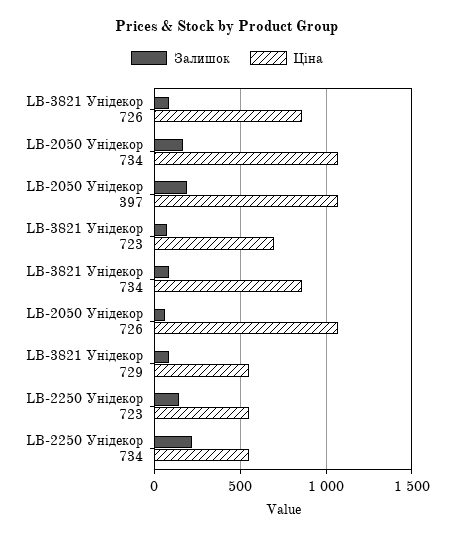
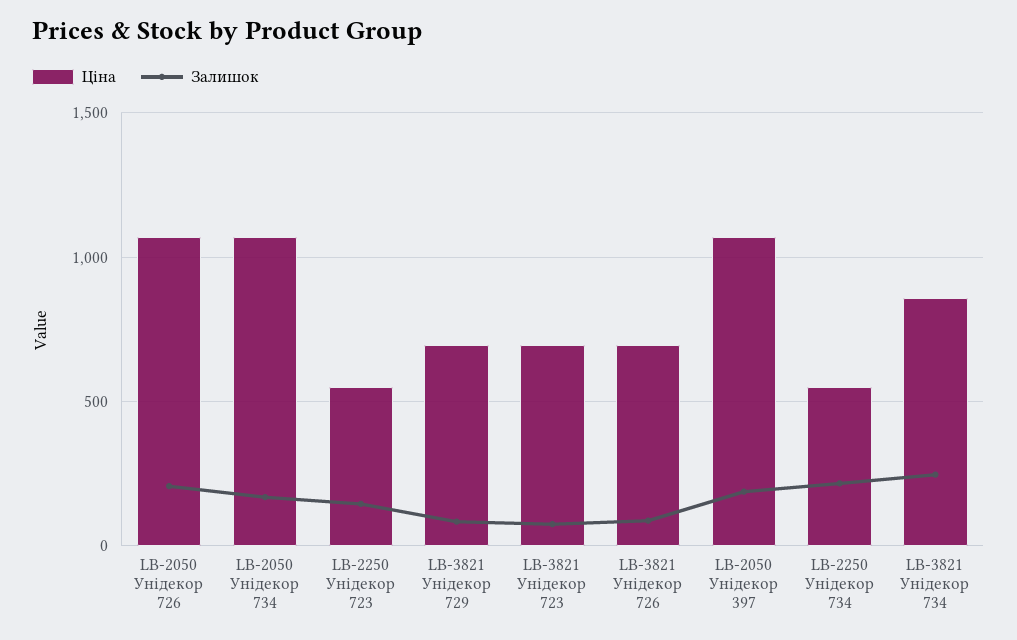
Ціна, LB-3821 Унідекор 726: 850 -> 700
Залишок, LB-3821 Унідекор 734: 100 -> 250
Залишок, LB-2050 Унідекор 726: 50 -> 200
Ціна, LB-3821 Унідекор 729: 550 -> 700

